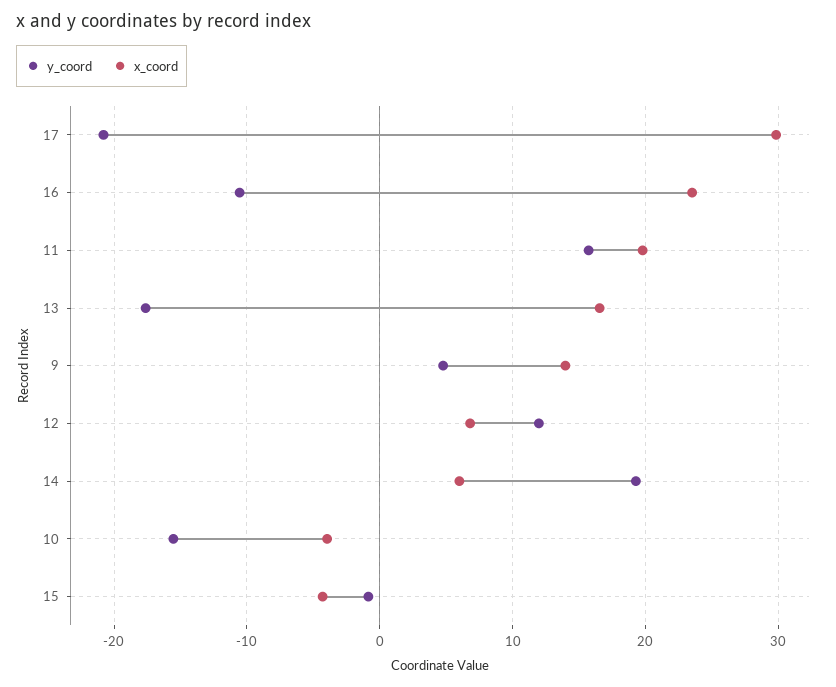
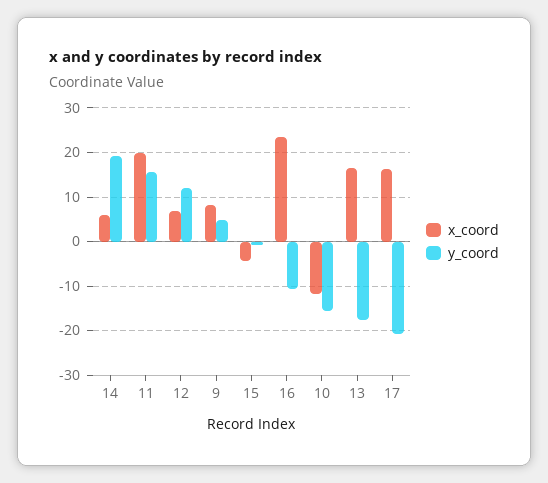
x_coord, 17: 30 -> 16
x_coord, 9: 14 -> 8
x_coord, 10: -4 -> -12

